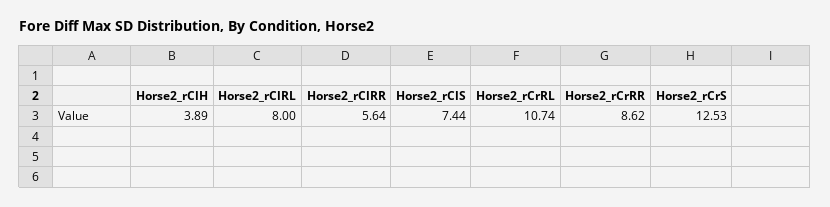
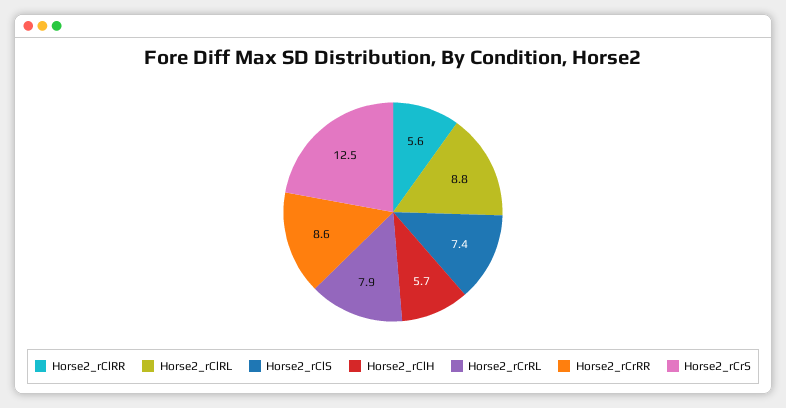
Horse2_rClH: 3.89 -> 5.7
Horse2_rClRL: 8 -> 8.8
Horse2_rCrRL: 10.74 -> 7.9

